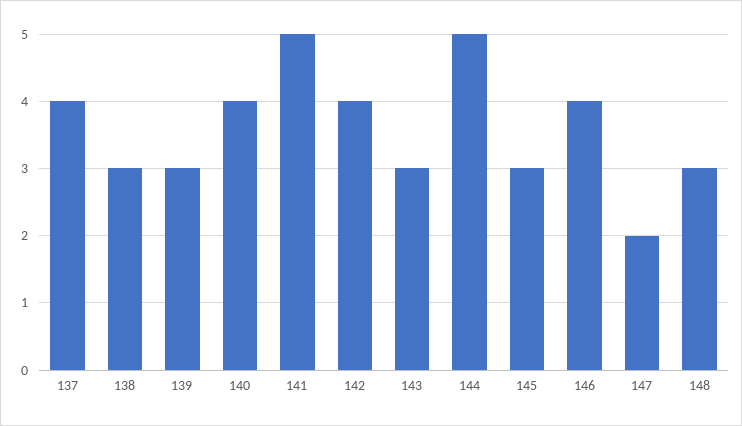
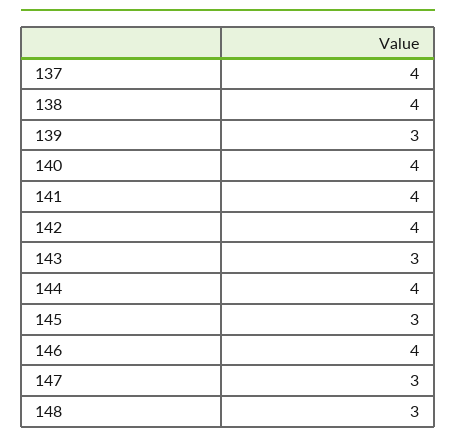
138: 3 -> 4
141: 5 -> 4
144: 5 -> 4
147: 2 -> 3

